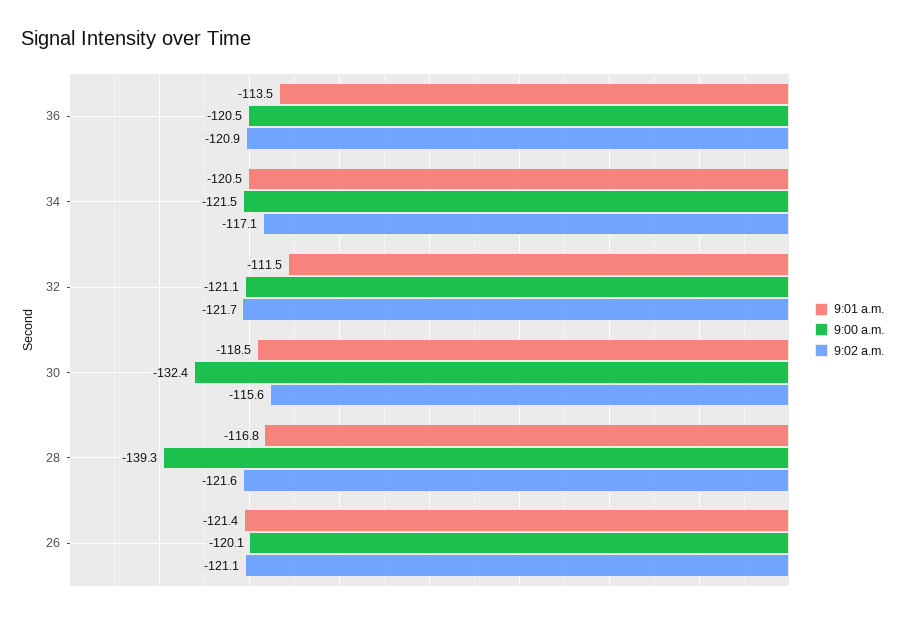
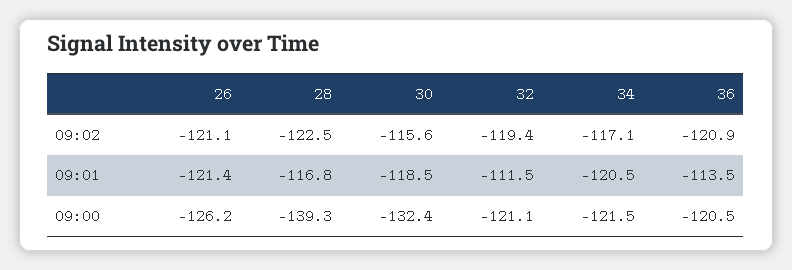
9:02 a.m., 32: -121.7 -> -119.4
9:02 a.m., 28: -121.6 -> -122.5
9:00 a.m., 26: -120.1 -> -126.2

